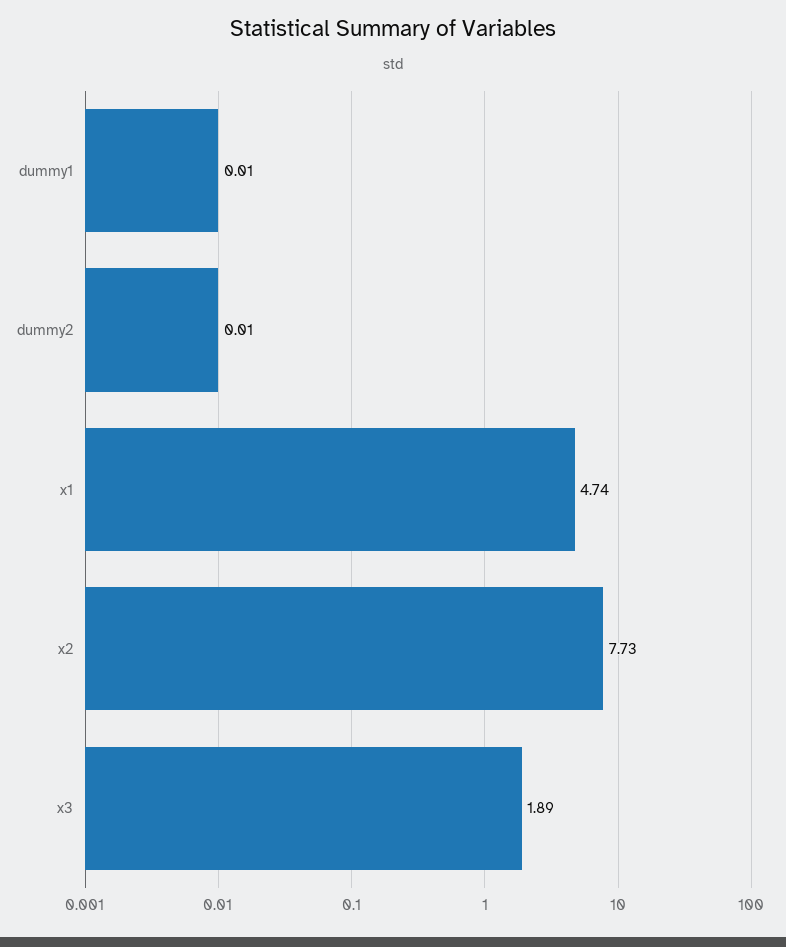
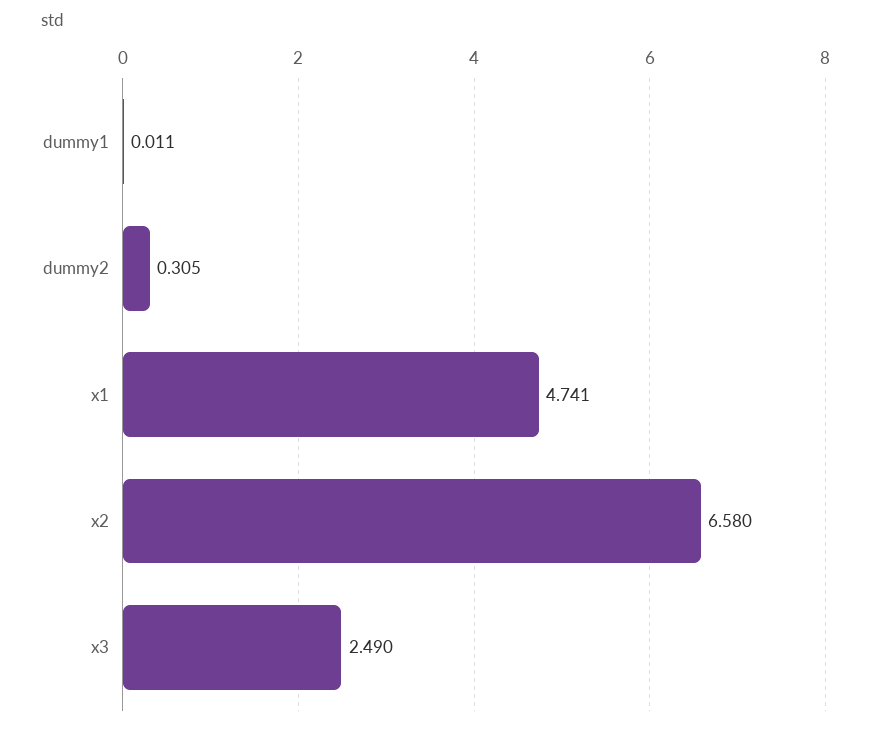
dummy2: 0.01 -> 0.305
x2: 7.73 -> 6.58
x3: 1.89 -> 2.49

